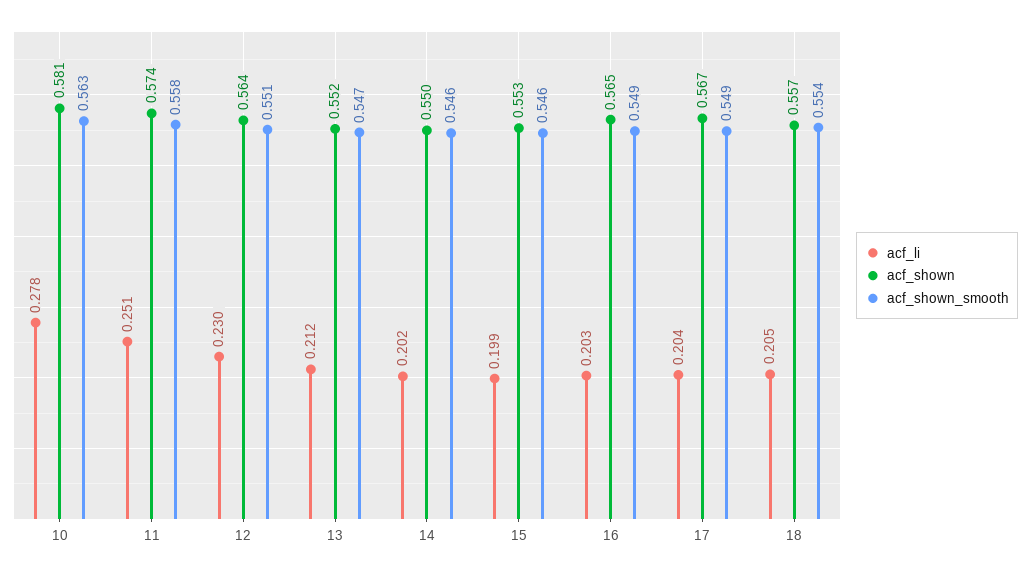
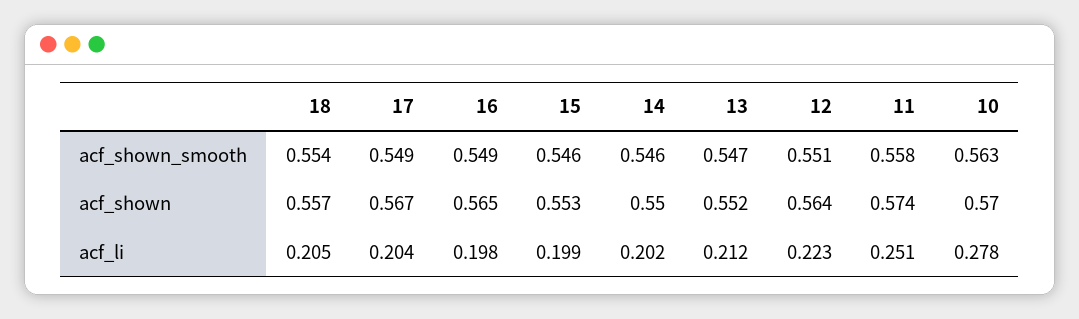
acf_shown, 10: 0.581 -> 0.57
acf_li, 12: 0.23 -> 0.223
acf_li, 16: 0.203 -> 0.198

